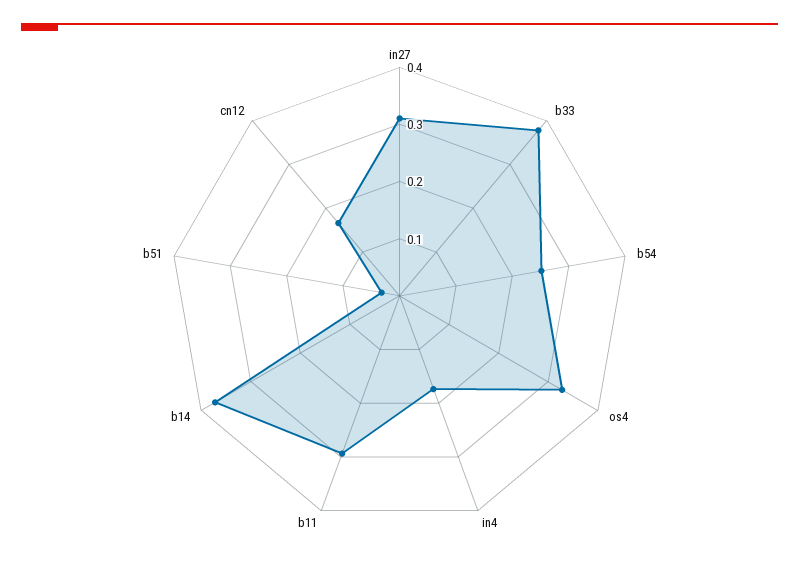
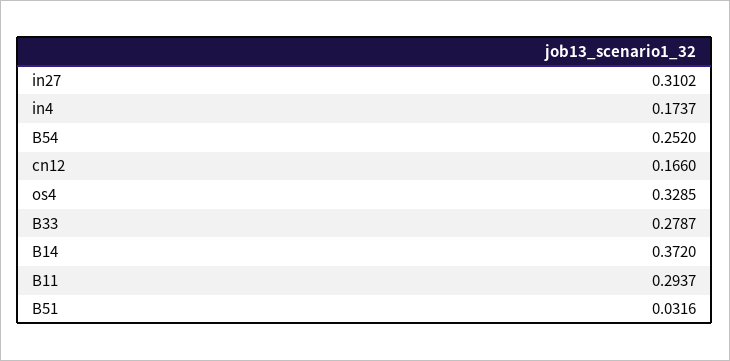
b33: 0.38 -> 0.2787

